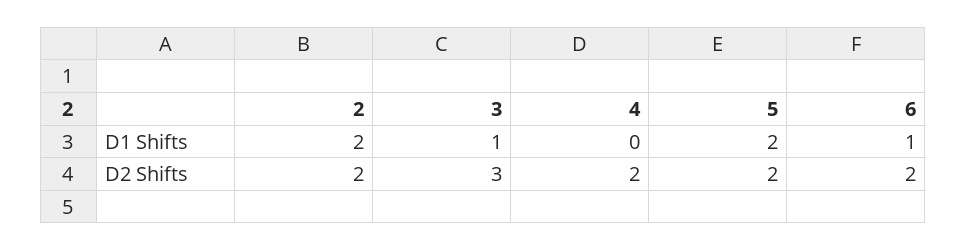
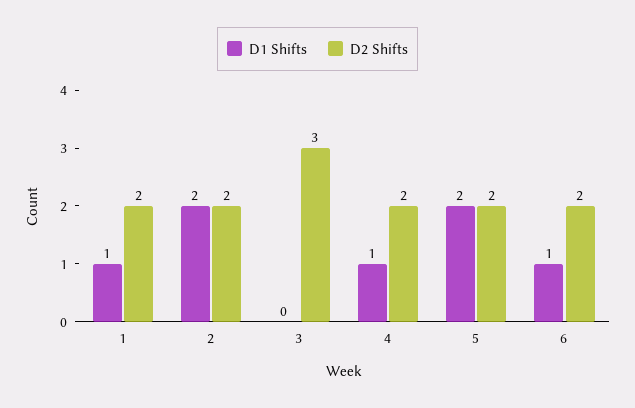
D1 Shifts, 3: 1 -> 0
D1 Shifts, 4: 0 -> 1
D1 Shifts, 1: none -> 1
D2 Shifts, 1: none -> 2

